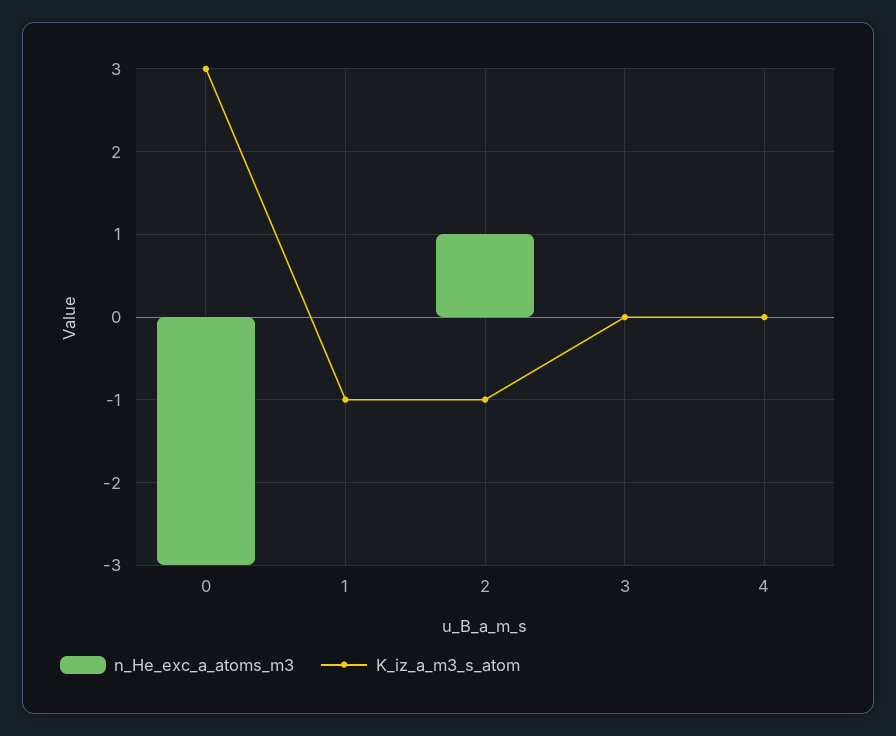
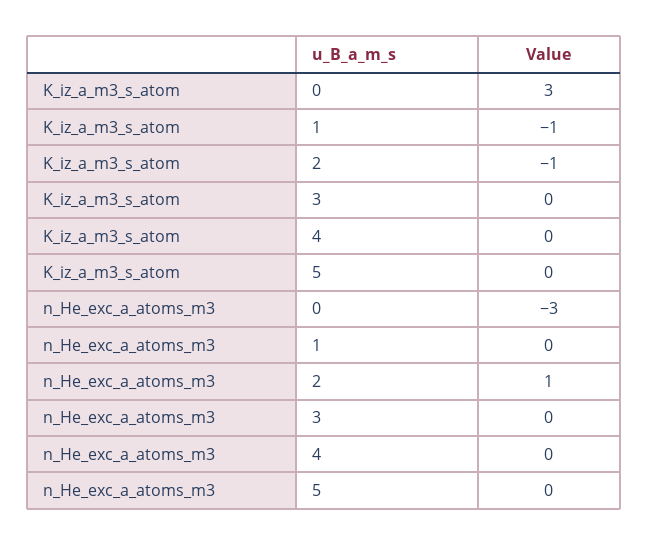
K_iz_a_m3_s_atom, 5: none -> 0
n_He_exc_a_atoms_m3, 5: none -> 0

